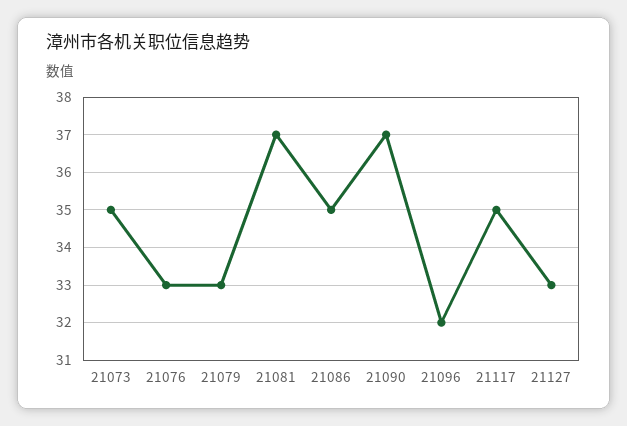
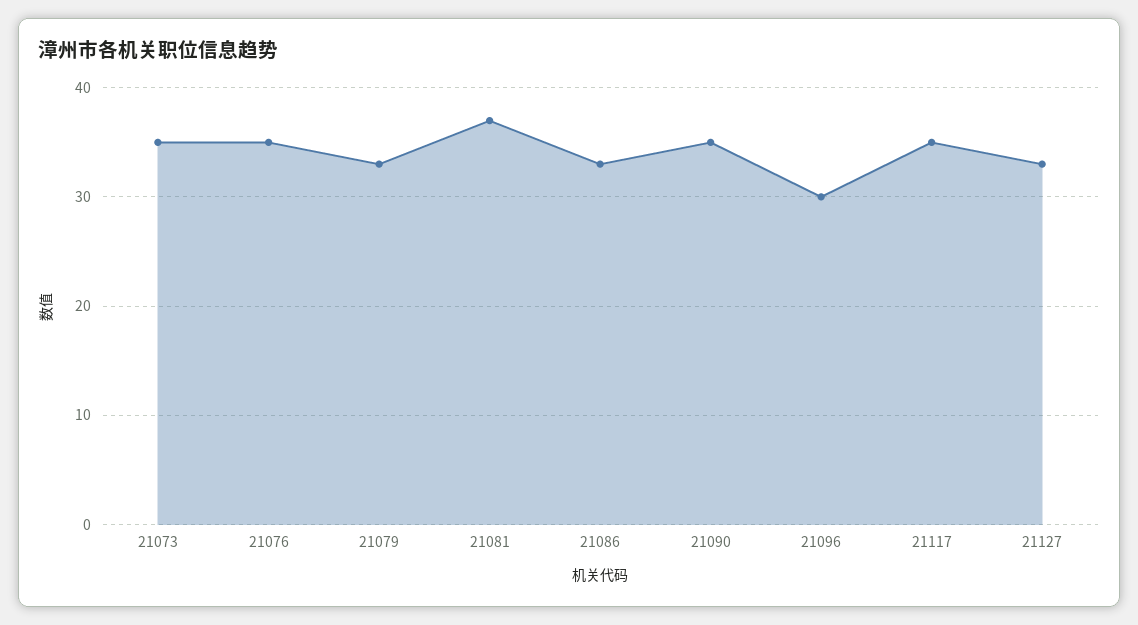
21076: 33 -> 35
21086: 35 -> 33
21090: 37 -> 35
21096: 32 -> 30

